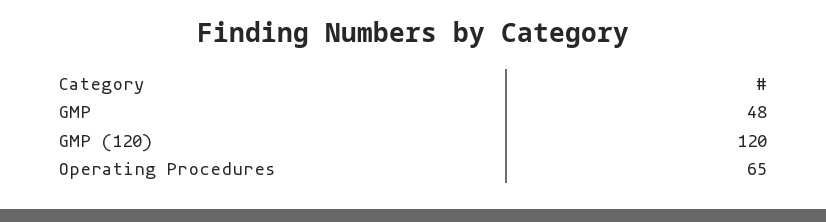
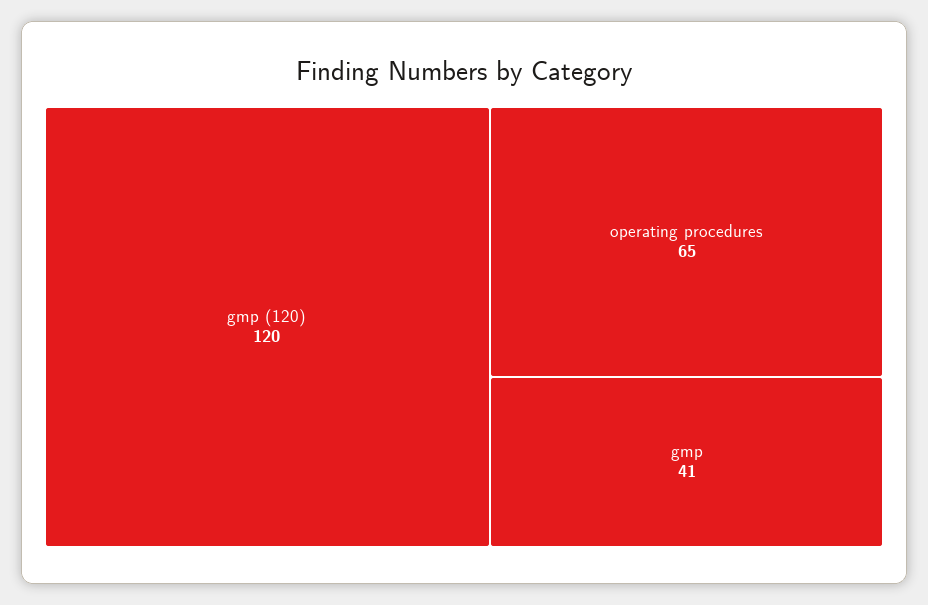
GMP: 48 -> 41

